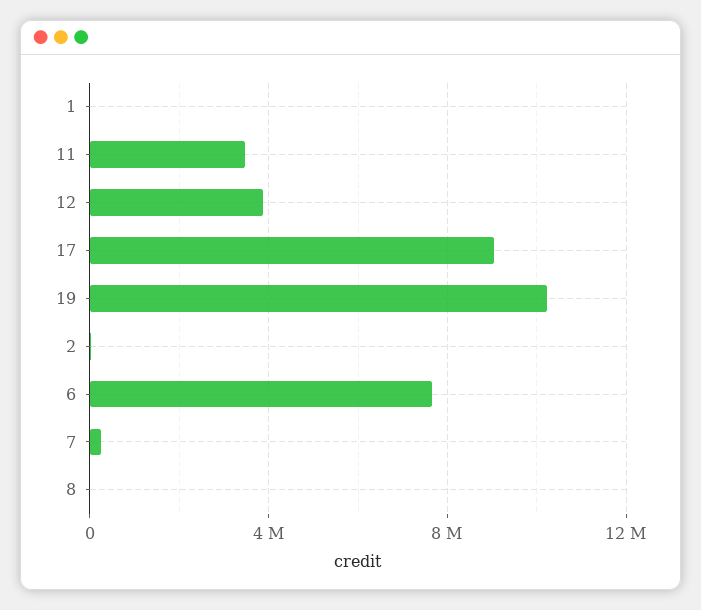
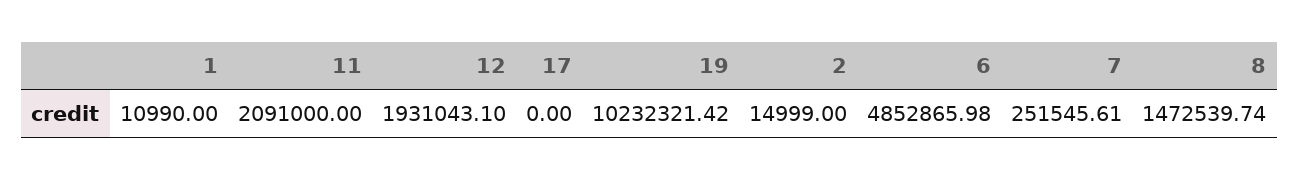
11: 3500000 -> 2091000
12: 4000000 -> 1931043.1
17: 9000000 -> 0
6: 7500000 -> 4852865.98
8: 0 -> 1472539.74

